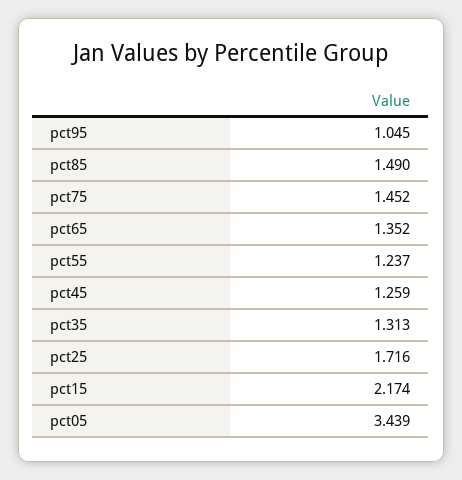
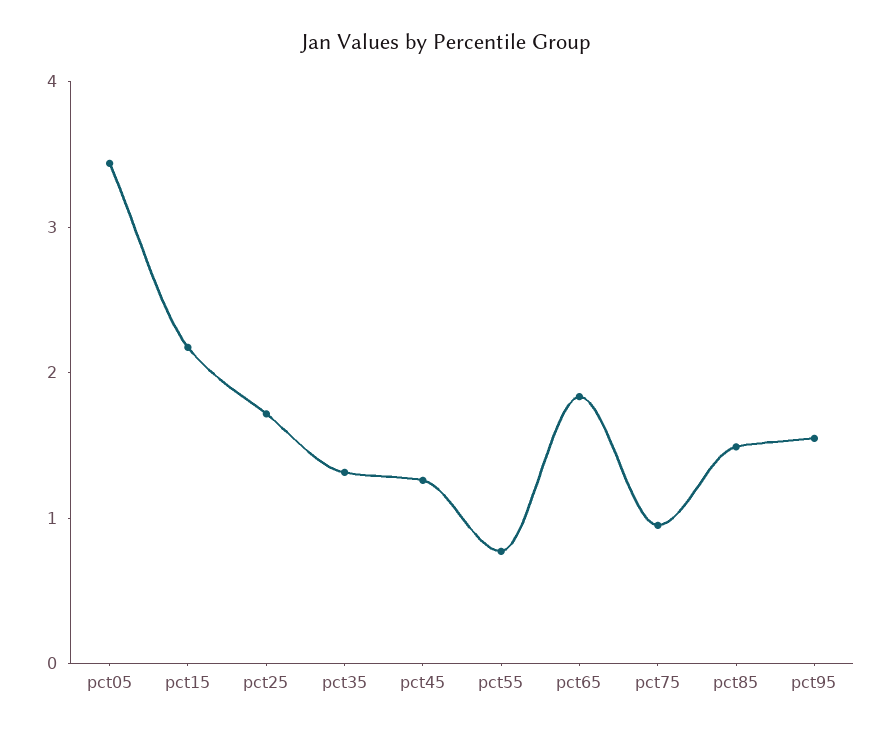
pct95: 1.045 -> 1.6
pct75: 1.452 -> 1
pct65: 1.352 -> 1.8
pct55: 1.237 -> 0.8

